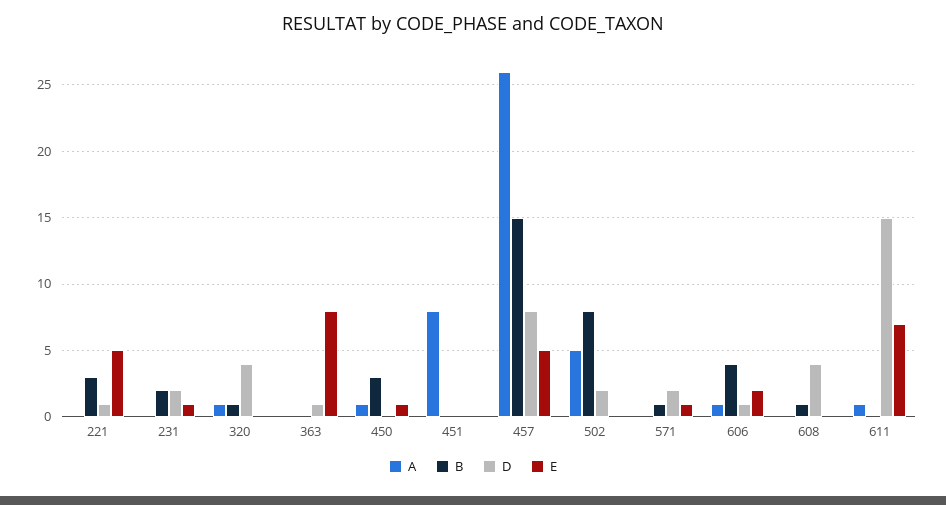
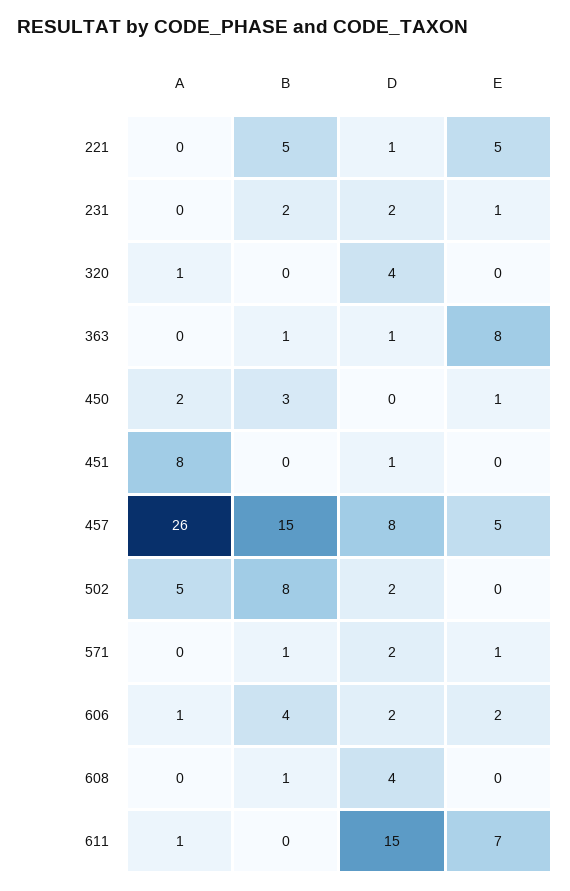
B, 221: 3 -> 5
B, 320: 1 -> 0
B, 363: 0 -> 1
A, 450: 1 -> 2
D, 451: 0 -> 1
D, 606: 1 -> 2

